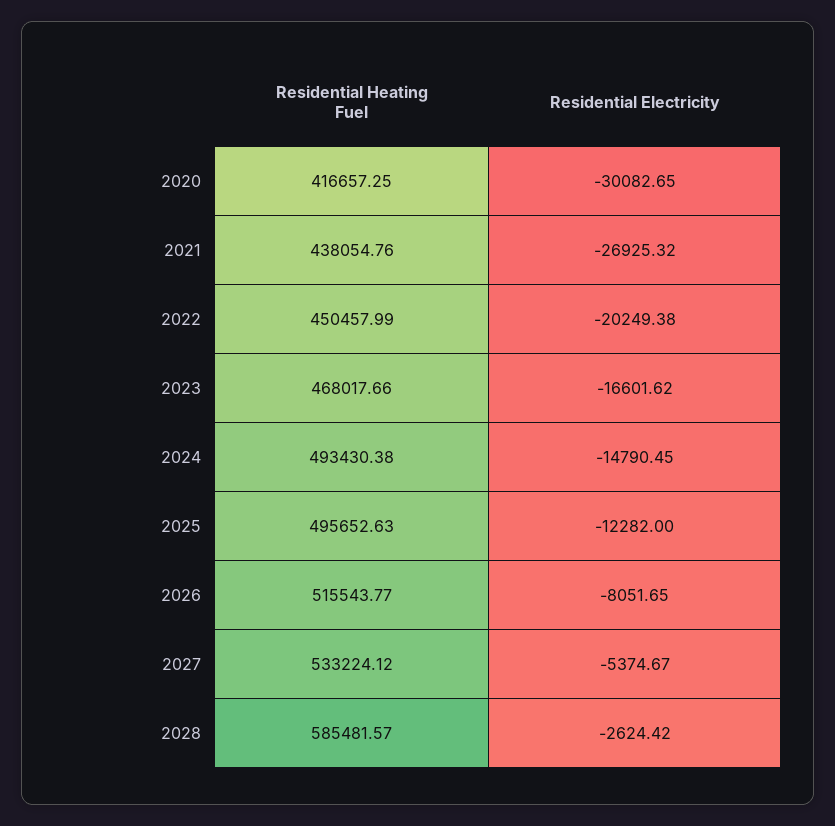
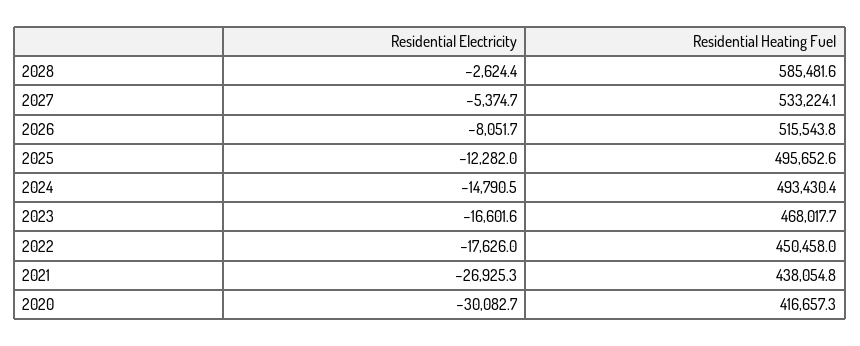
Residential Electricity, 2022: -20249.38 -> -17626

